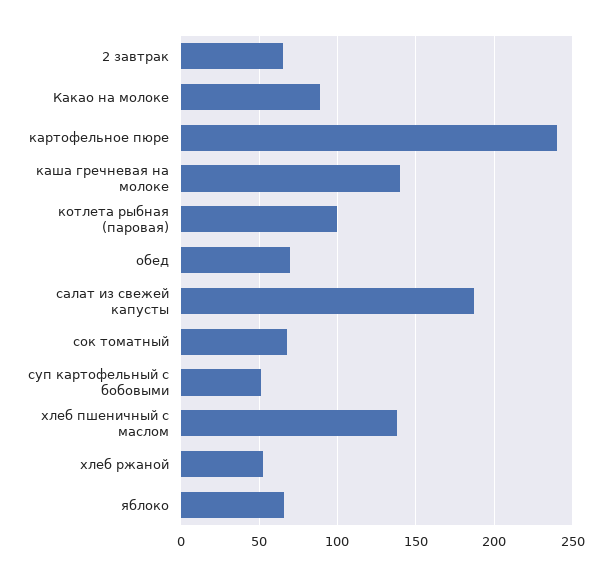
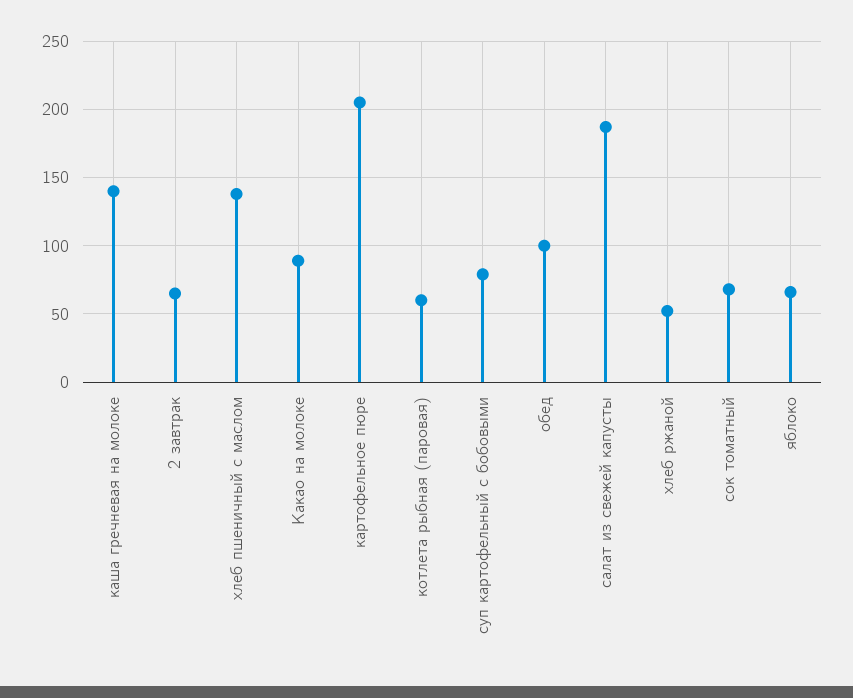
картофельное пюре: 240 -> 205
котлета рыбная (паровая): 100 -> 60
обед: 70 -> 100
суп картофельный с бобовыми: 50 -> 80

